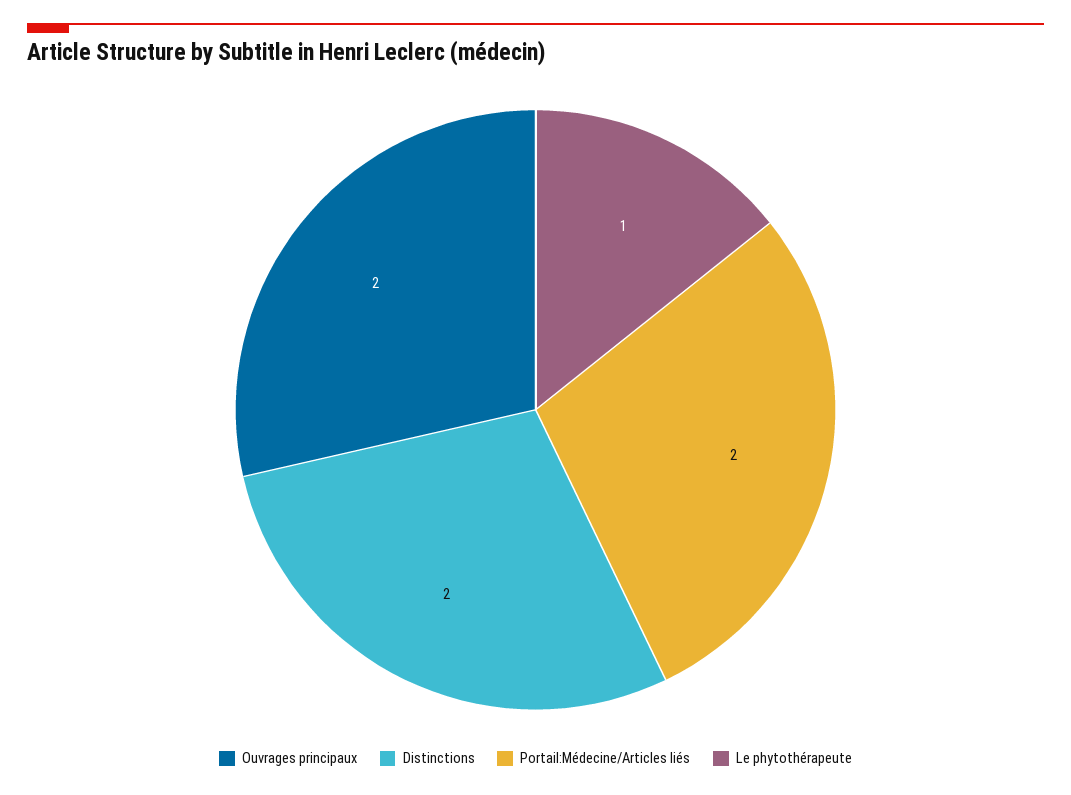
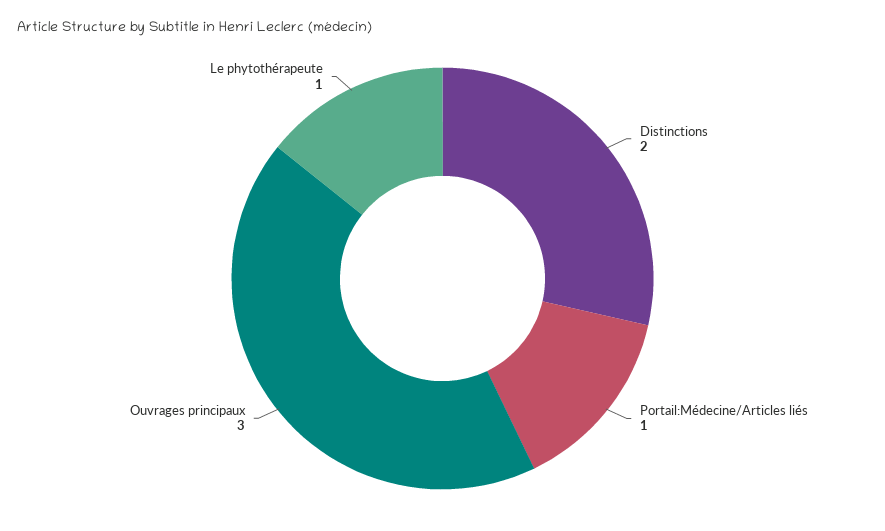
Ouvrages principaux: 2 -> 3
Portail:Médecine/Articles liés: 2 -> 1

